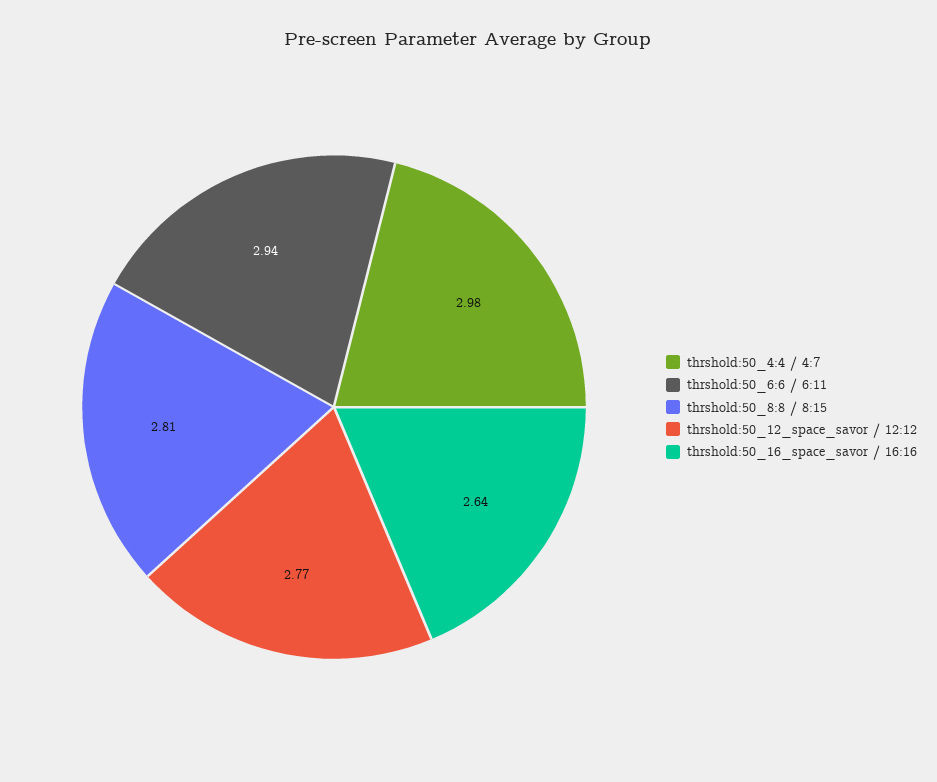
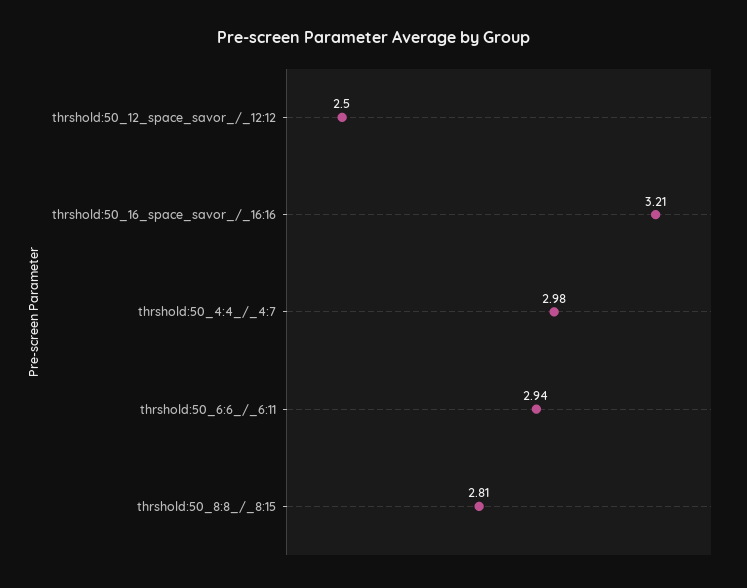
thrshold:50_12_space_savor / 12:12: 2.77 -> 2.5
thrshold:50_16_space_savor / 16:16: 2.64 -> 3.21

